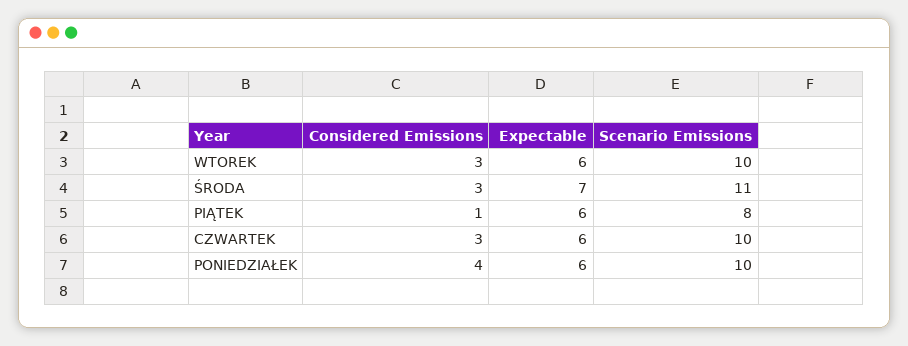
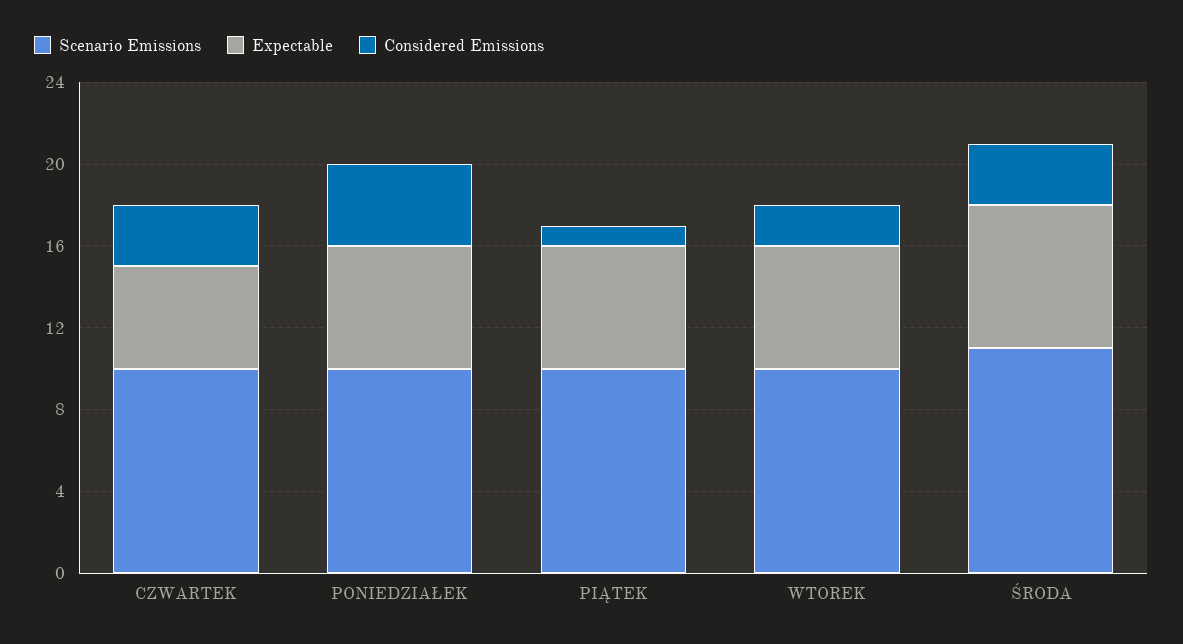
Considered Emissions, WTOREK: 3 -> 2
Scenario Emissions, PIĄTEK: 8 -> 10
Expectable, CZWARTEK: 6 -> 5

